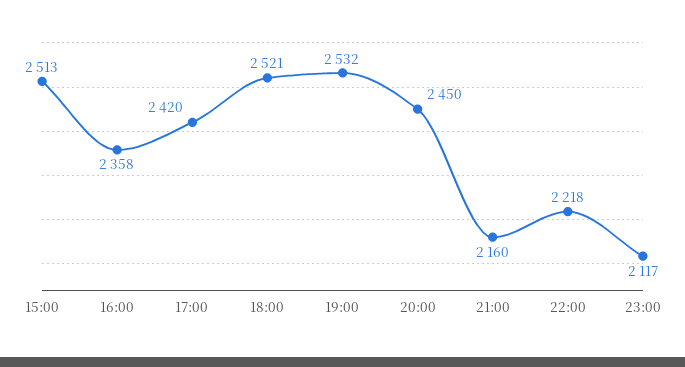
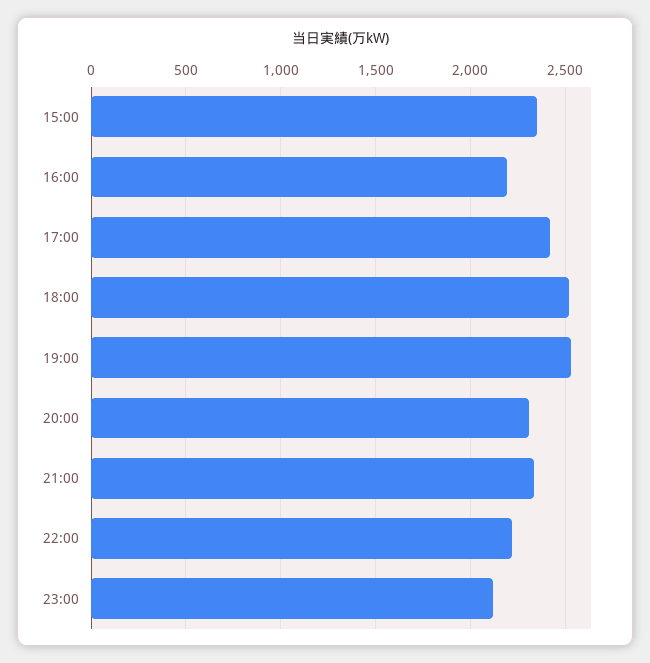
15:00: 2513 -> 2350
16:00: 2358 -> 2200
20:00: 2450 -> 2300
21:00: 2160 -> 2350

